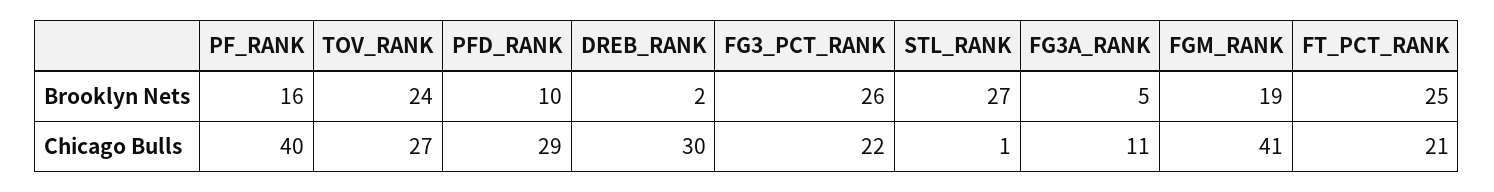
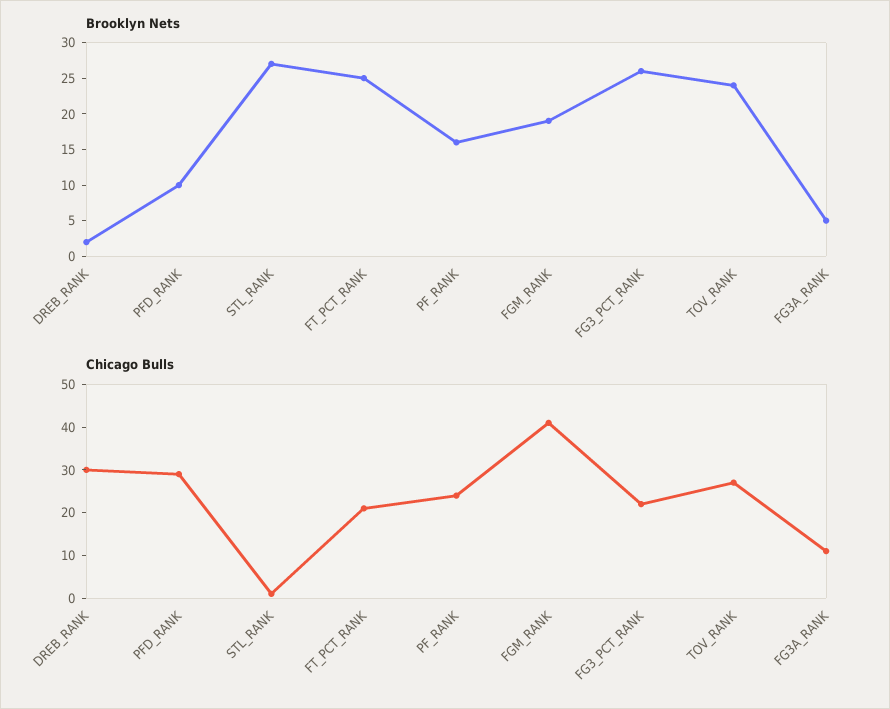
Chicago Bulls, PF_RANK: 40 -> 25

